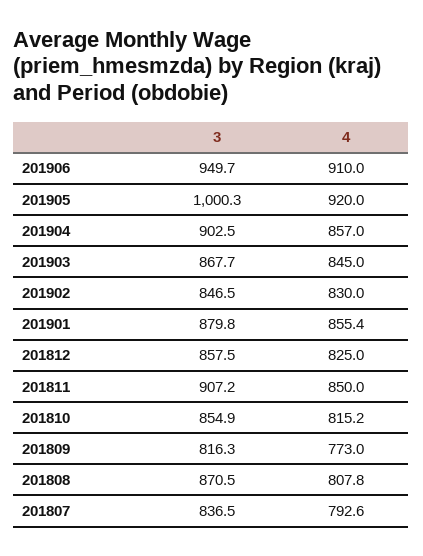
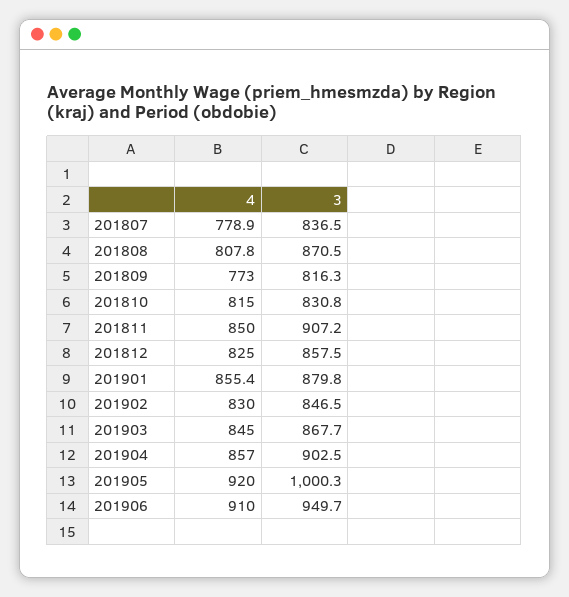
3, 201810: 854.9 -> 830.8
4, 201810: 815.2 -> 815
4, 201807: 792.6 -> 778.9

